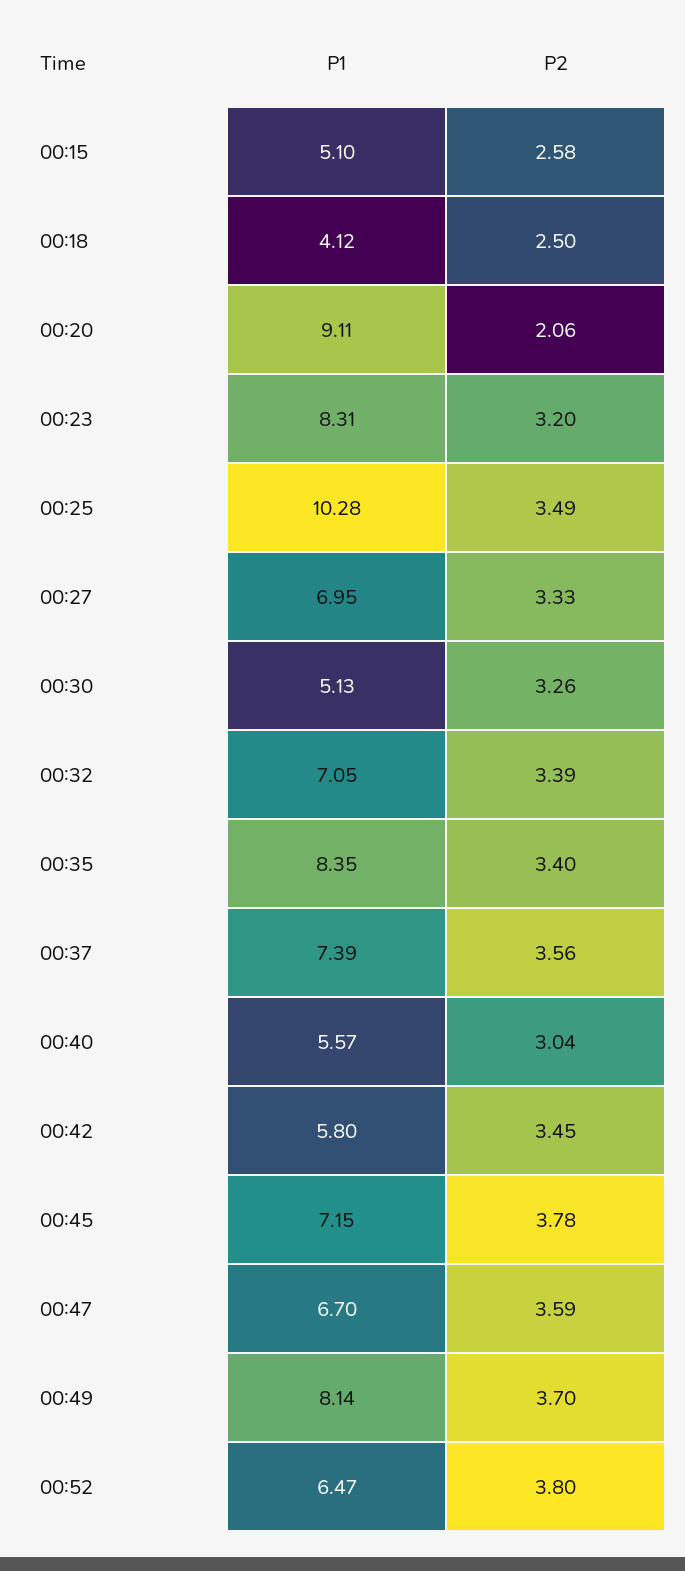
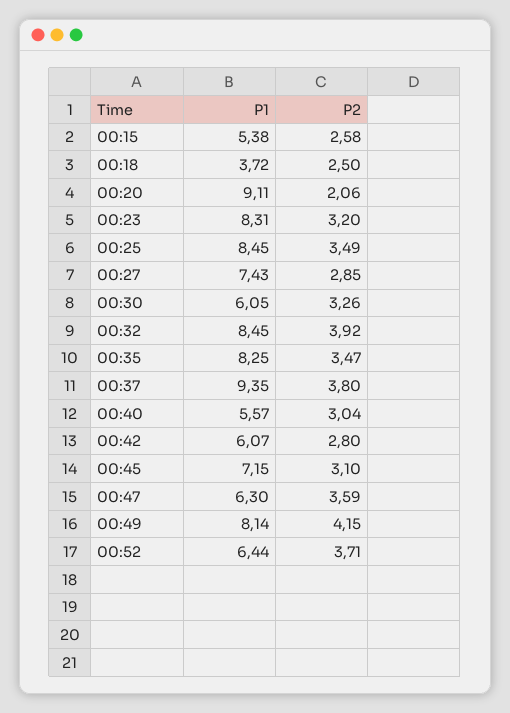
P1, 00:15: 5.1 -> 5.38
P1, 00:18: 4.12 -> 3.72
P1, 00:25: 10.28 -> 8.45
P1, 00:27: 6.95 -> 7.43
P2, 00:27: 3.33 -> 2.85
P1, 00:30: 5.13 -> 6.05
P1, 00:32: 7.05 -> 8.45
P2, 00:32: 3.39 -> 3.92
P1, 00:35: 8.35 -> 8.25
P2, 00:35: 3.4 -> 3.47
P1, 00:37: 7.39 -> 9.35
P2, 00:37: 3.56 -> 3.8
P1, 00:42: 5.8 -> 6.07
P2, 00:42: 3.45 -> 2.8
P2, 00:45: 3.78 -> 3.1
P1, 00:47: 6.7 -> 6.3
P2, 00:49: 3.7 -> 4.15
P1, 00:52: 6.47 -> 6.44
P2, 00:52: 3.8 -> 3.71

